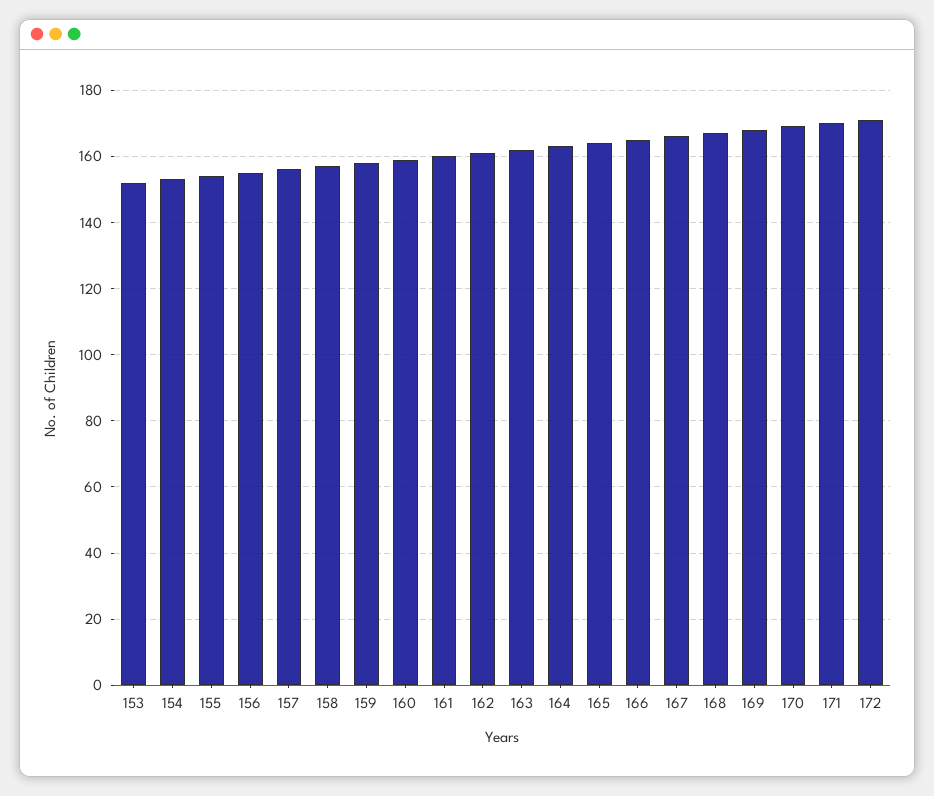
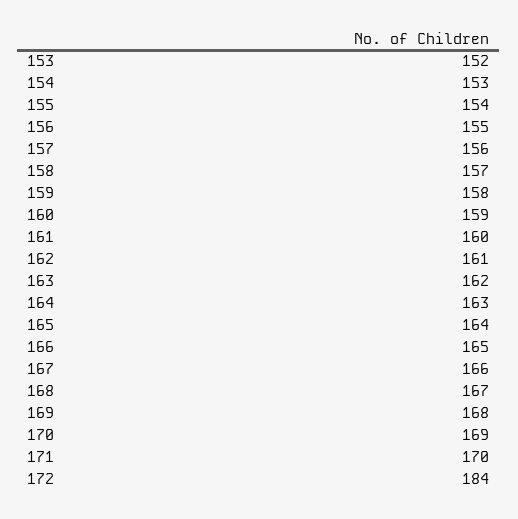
172: 170 -> 184

